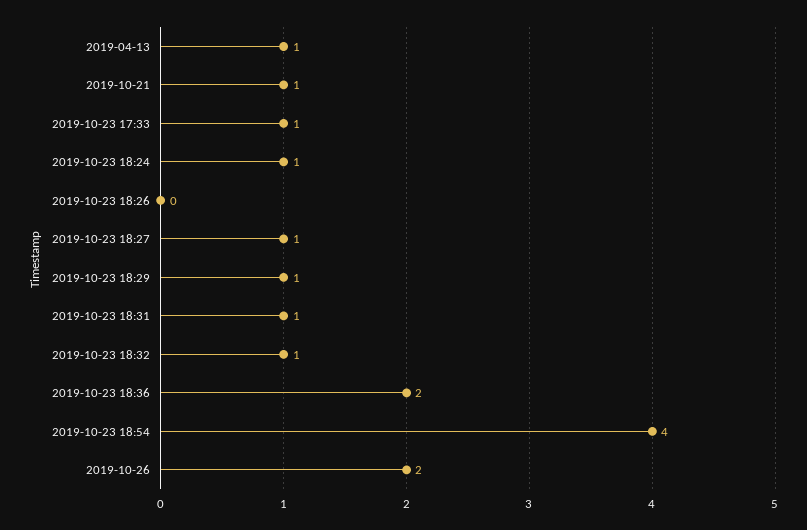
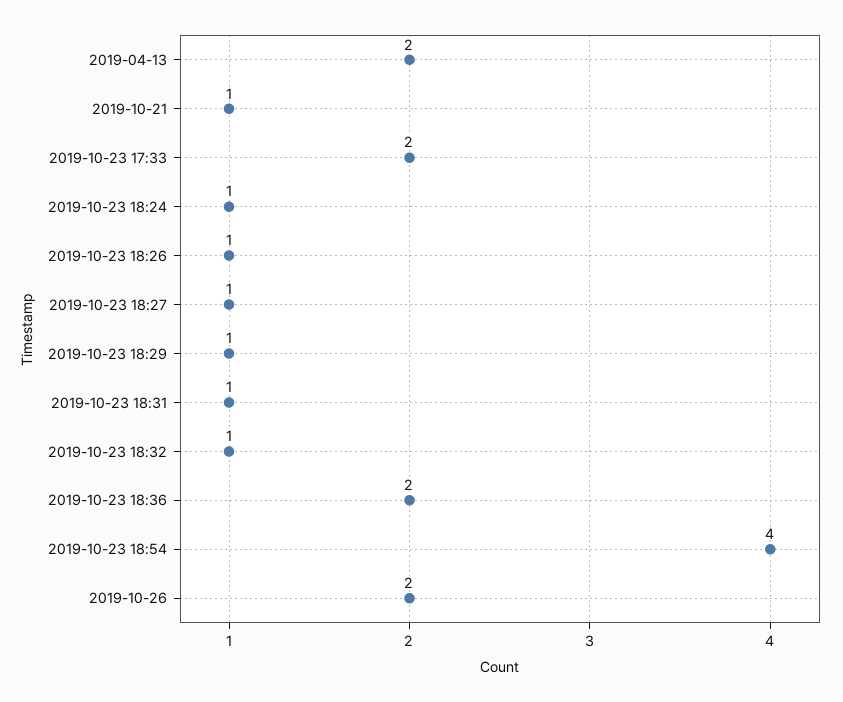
2019-04-13: 1 -> 2
2019-10-23 17:33: 1 -> 2
2019-10-23 18:26: 0 -> 1

